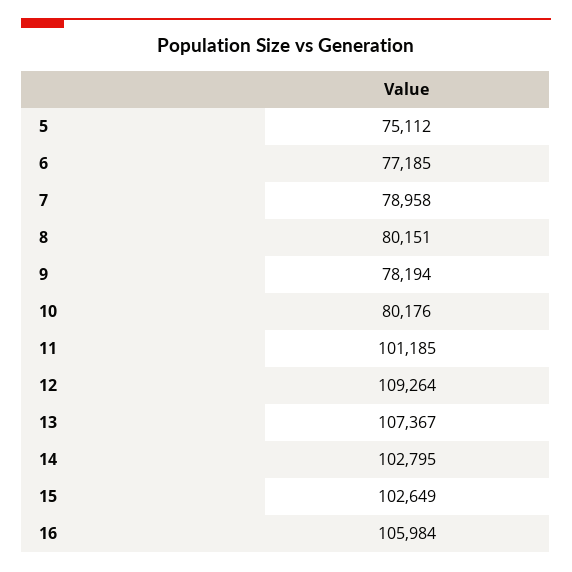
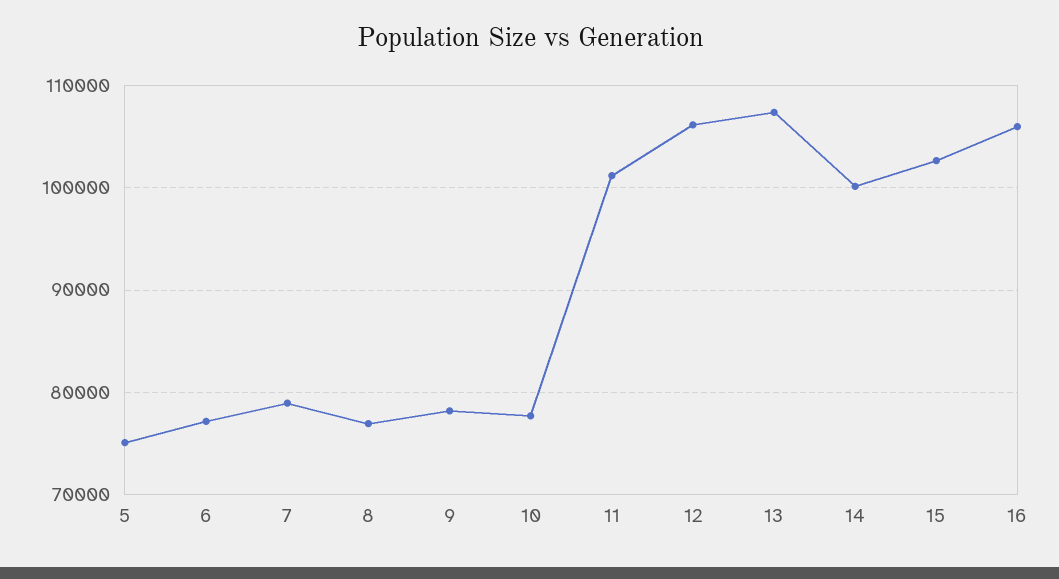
8: 80151 -> 77000
10: 80176 -> 78000
12: 109264 -> 106000
14: 102795 -> 100000

